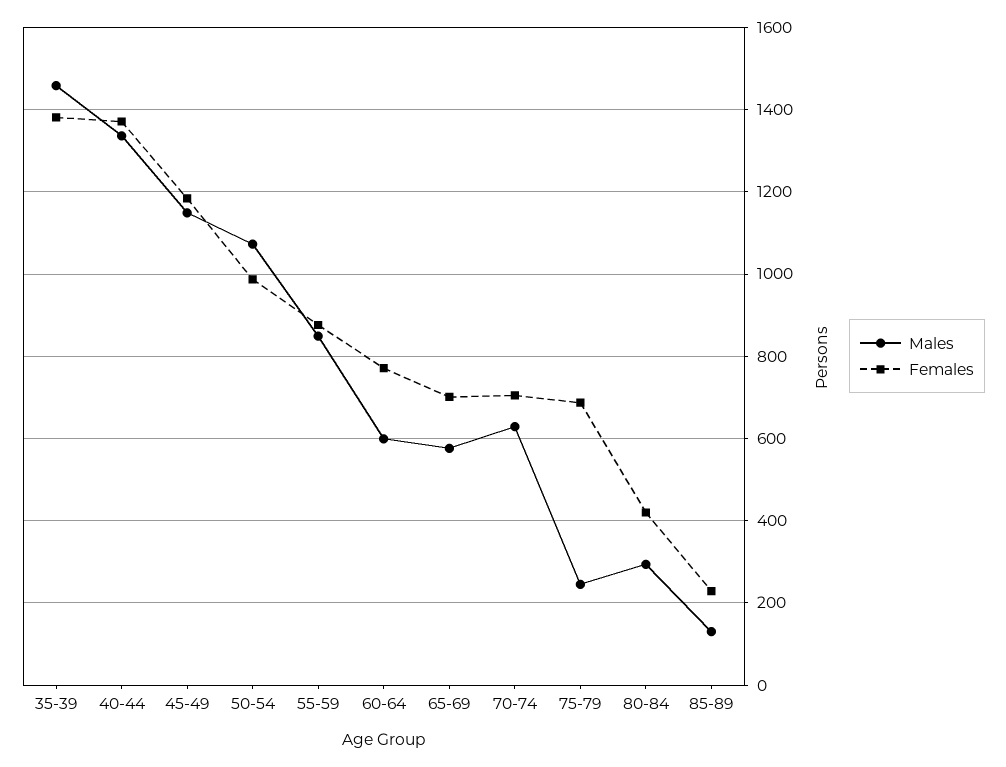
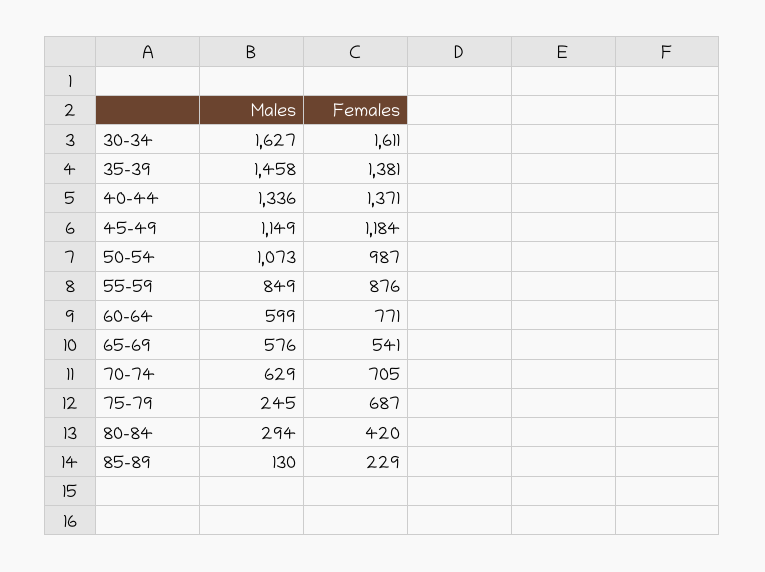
Females, 65-69: 700 -> 541
Males, 30-34: none -> 1627
Females, 30-34: none -> 1611

